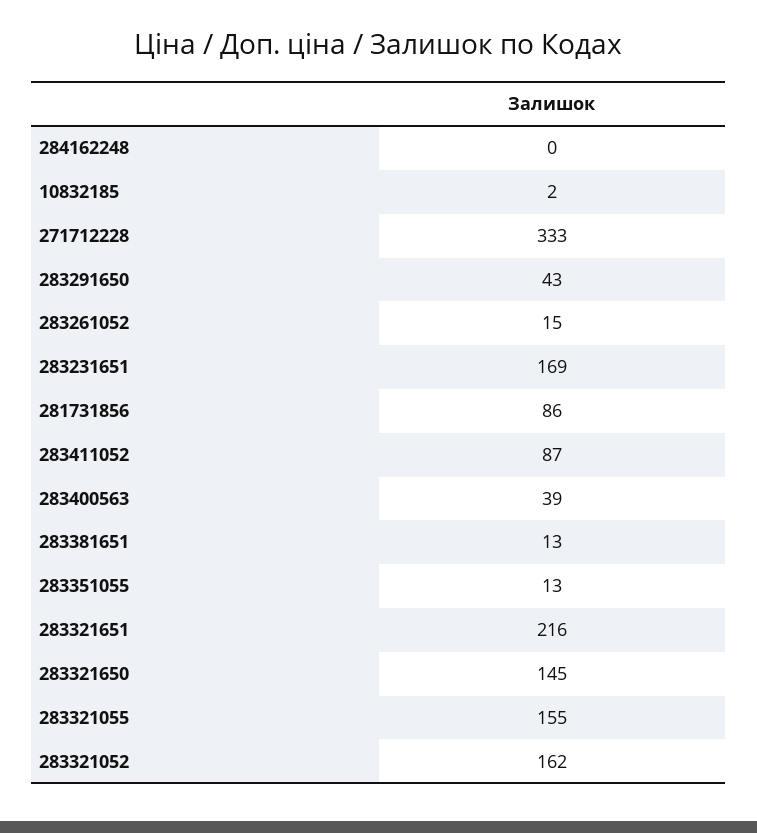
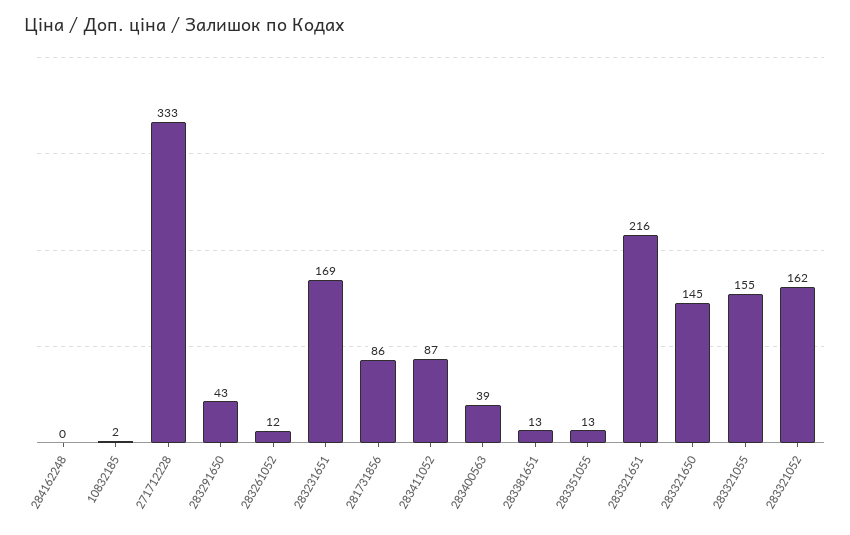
283261052: 15 -> 12

